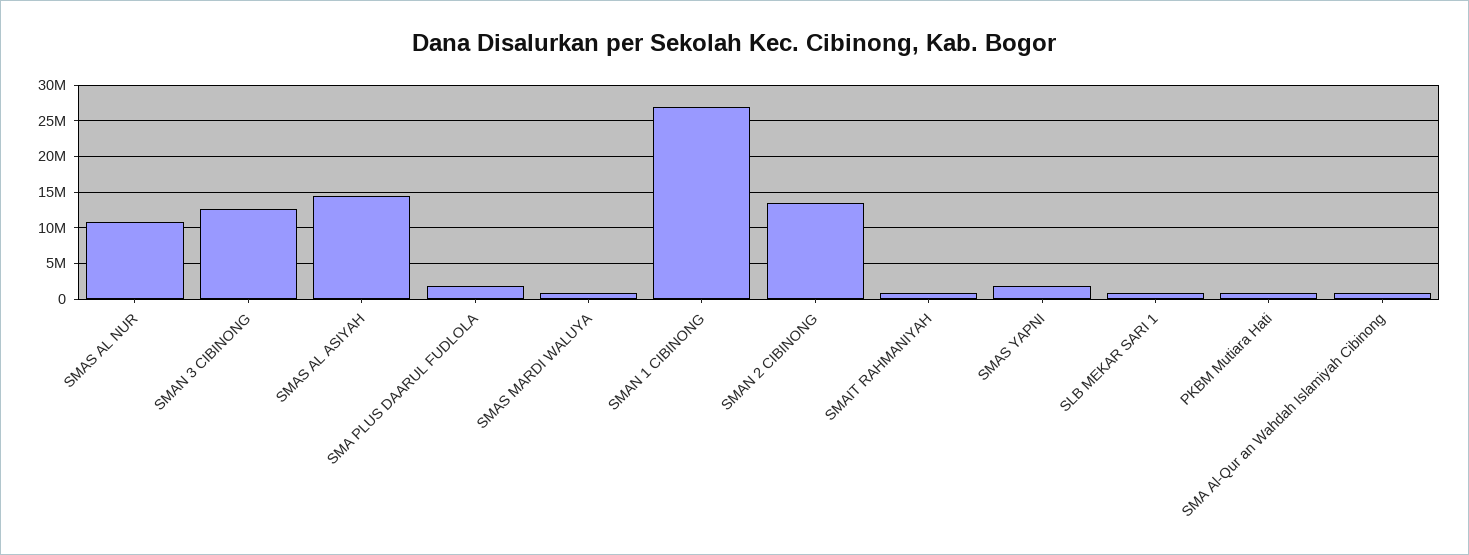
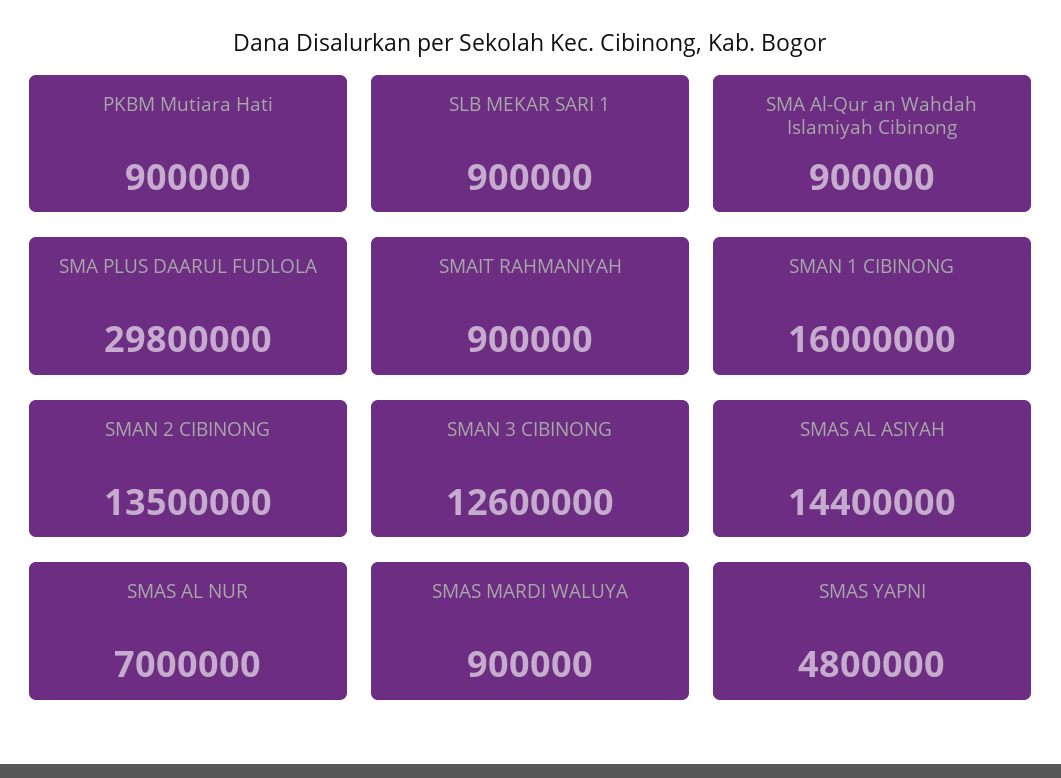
SMAS AL NUR: 11000000 -> 7000000
SMA PLUS DAARUL FUDLOLA: 2000000 -> 29800000
SMAN 1 CIBINONG: 27000000 -> 16000000
SMAS YAPNI: 2000000 -> 4800000

